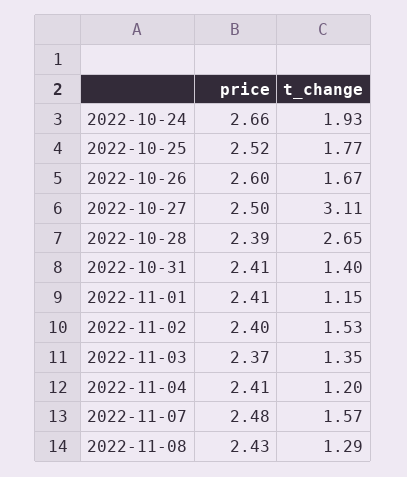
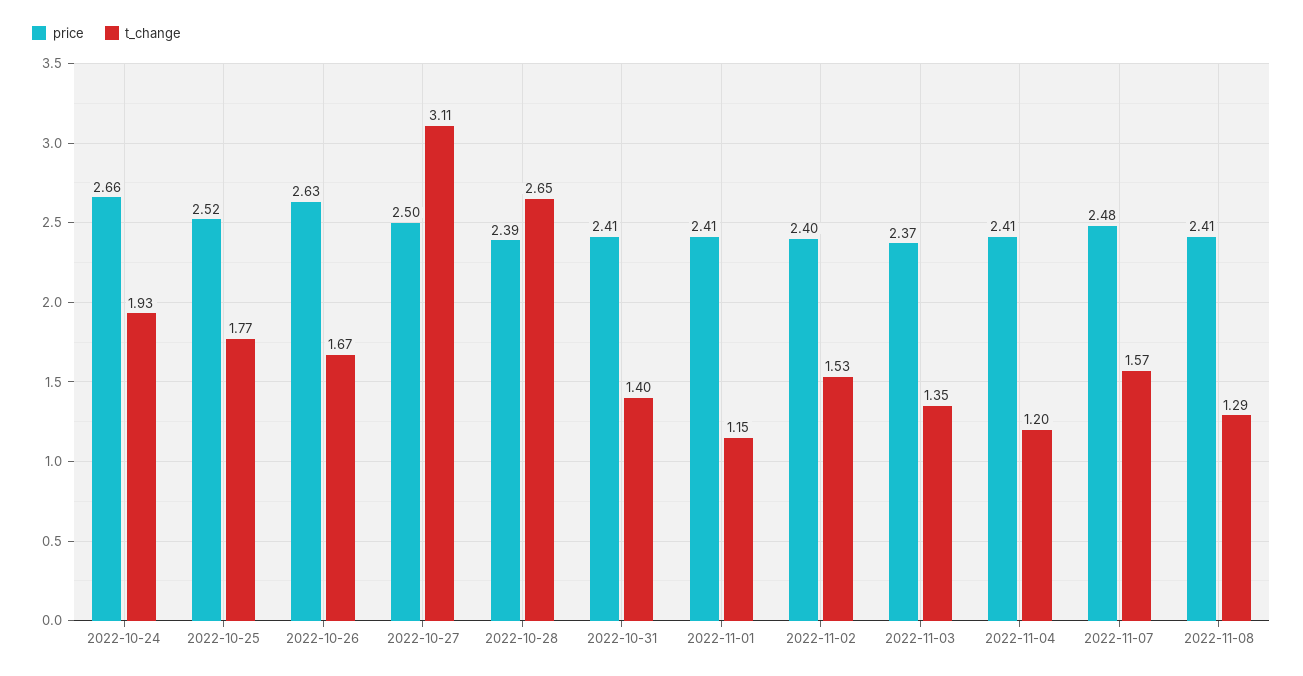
price, 2022-10-26: 2.6 -> 2.63
price, 2022-11-08: 2.43 -> 2.41

